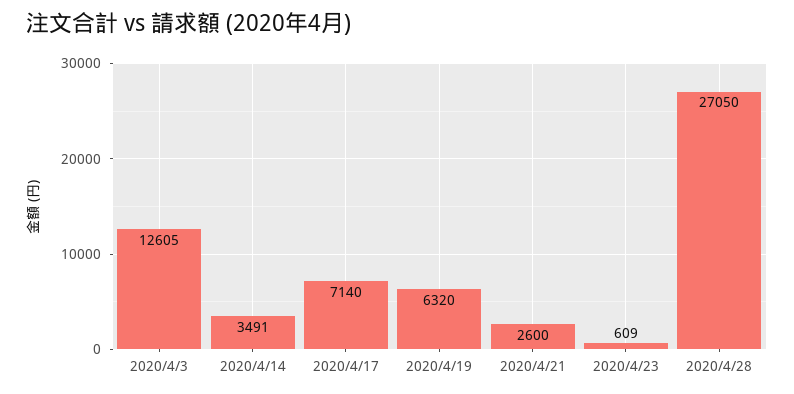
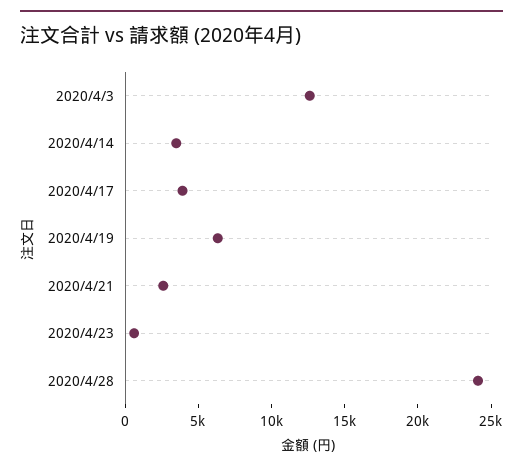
2020/4/17: 7140 -> 4000
2020/4/28: 27050 -> 24000

